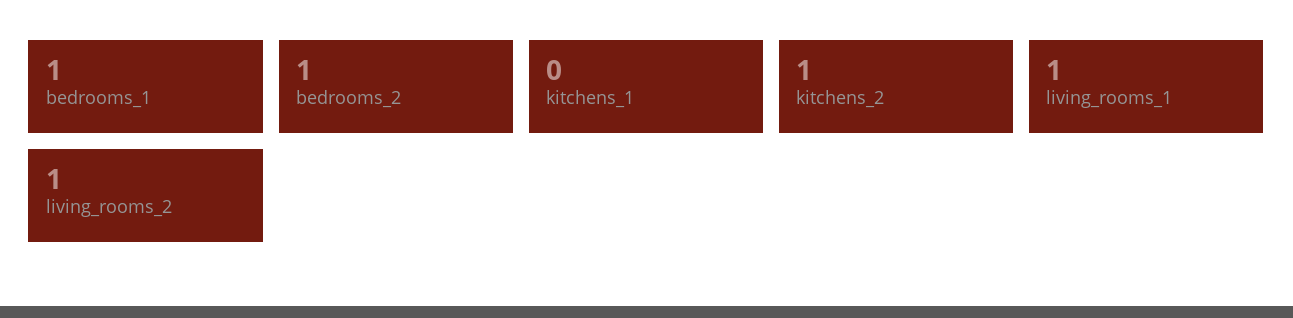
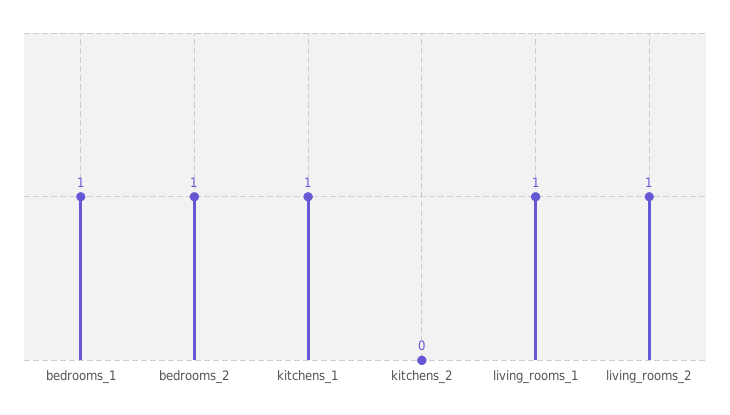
kitchens_1: 0 -> 1
kitchens_2: 1 -> 0

